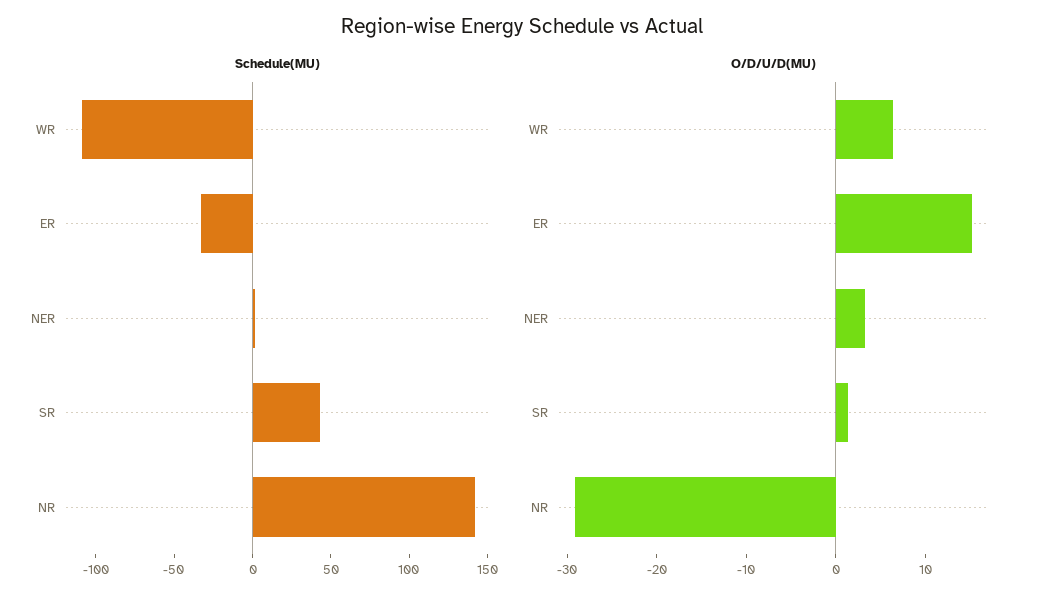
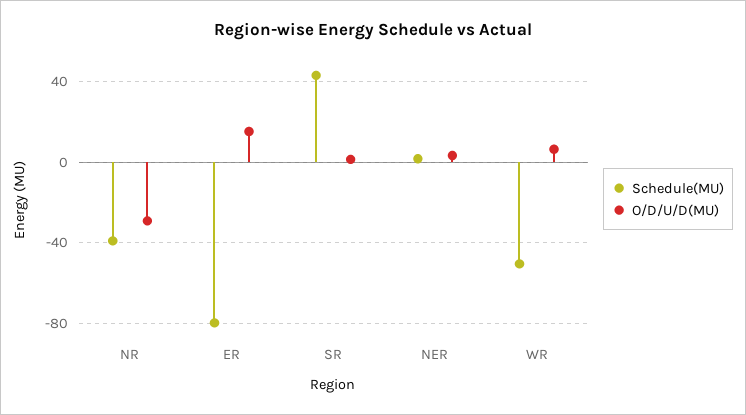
Schedule(MU), WR: -110 -> -50
Schedule(MU), ER: -30 -> -80
Schedule(MU), NR: 140 -> -40

